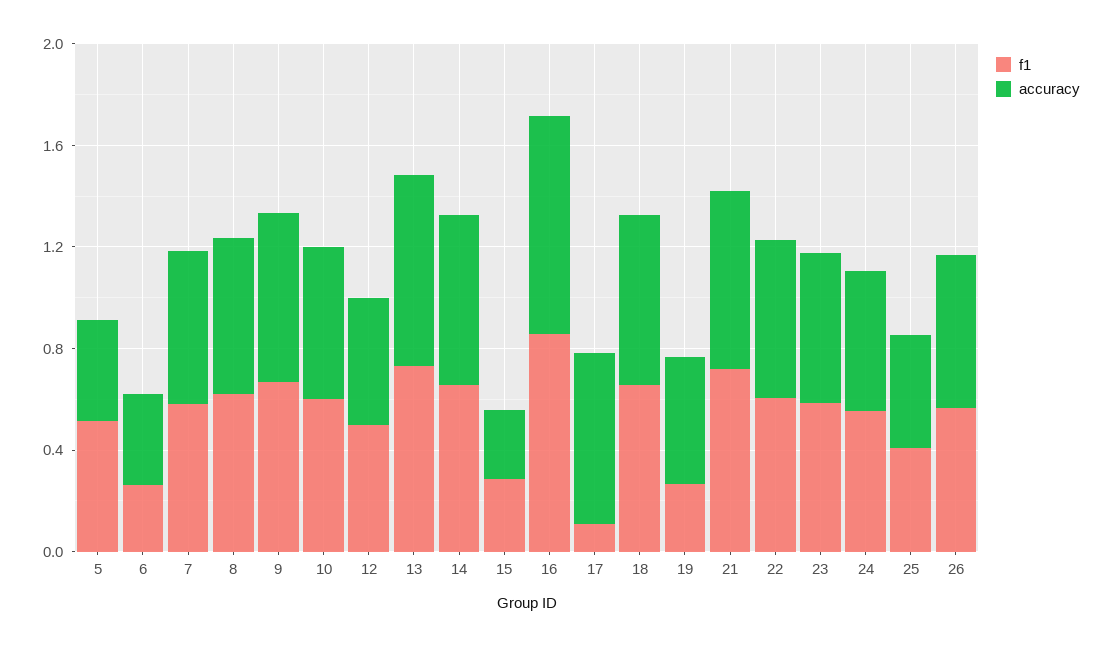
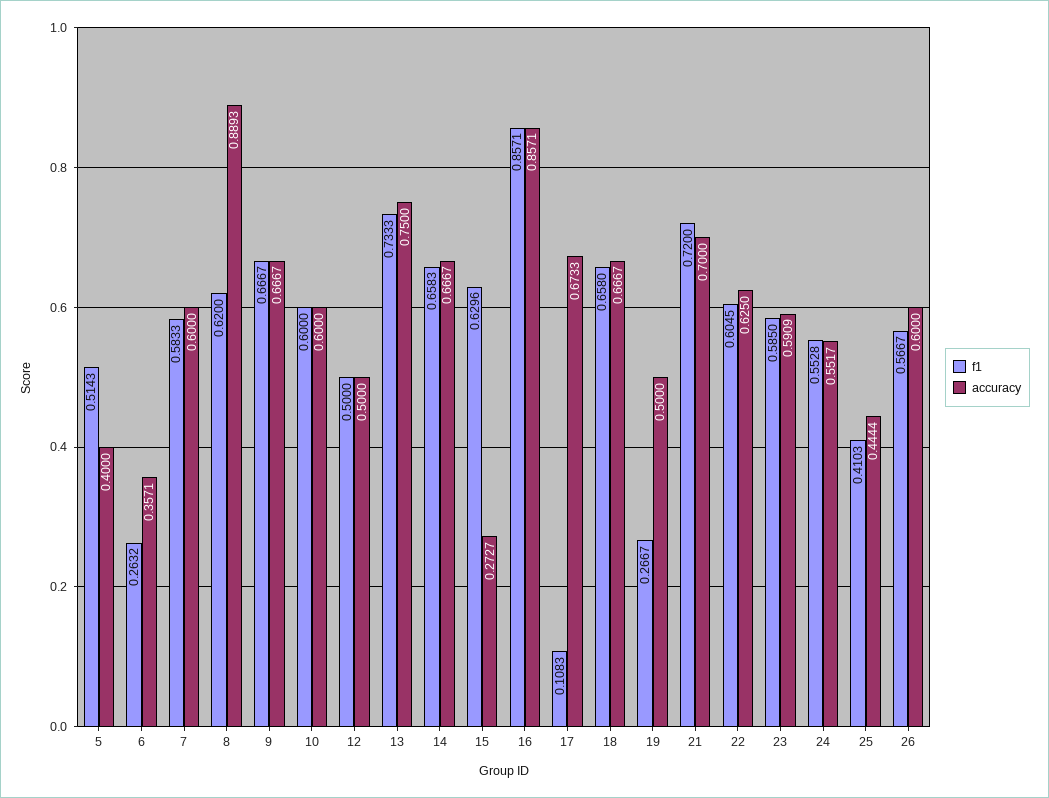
accuracy, 8: 0.6 -> 0.8893
f1, 15: 0.3 -> 0.6296

